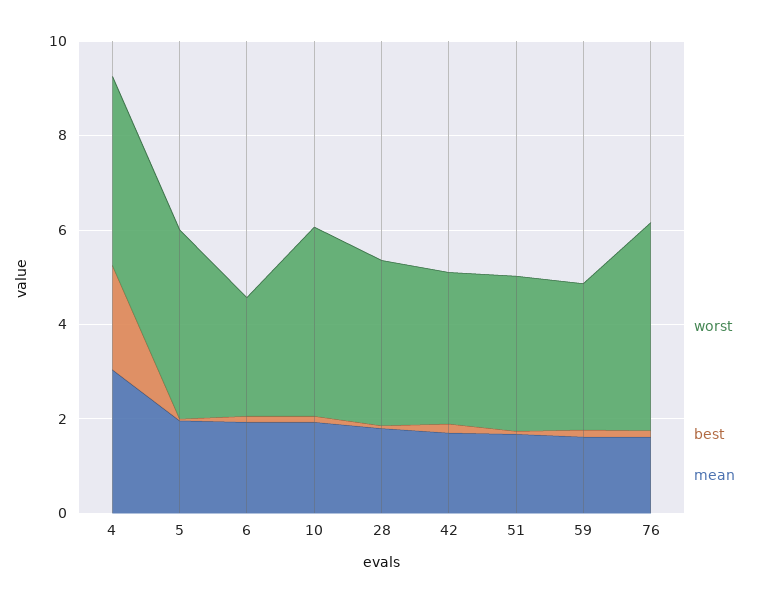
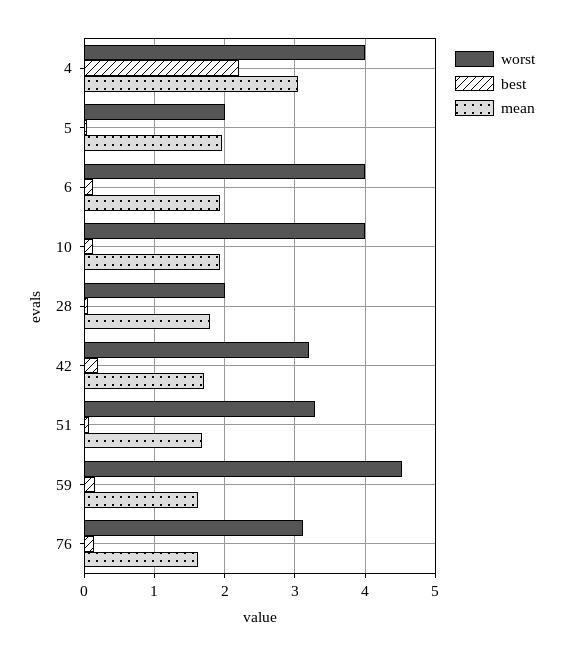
worst, 5: 4 -> 2
worst, 6: 2.5 -> 4
worst, 28: 3.5 -> 2
worst, 59: 3 -> 4.5
worst, 76: 4.5 -> 3.1

